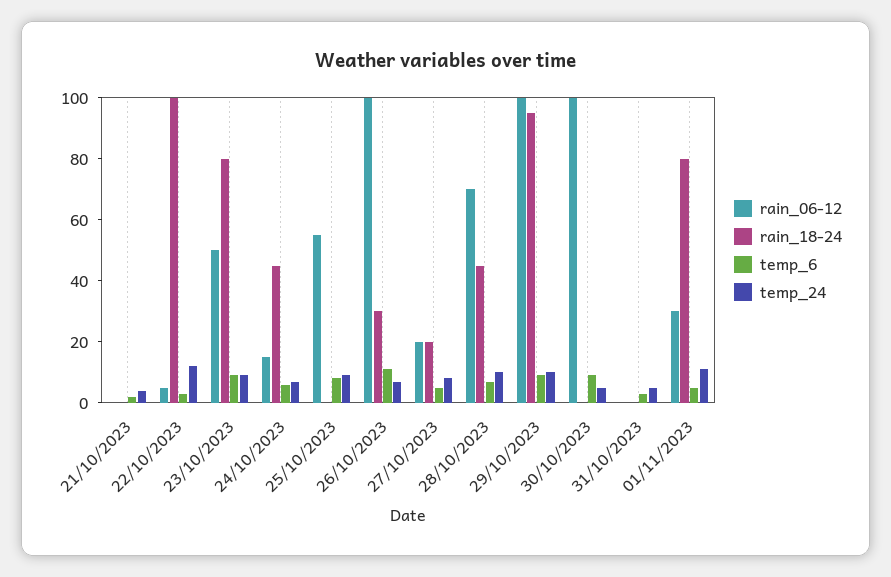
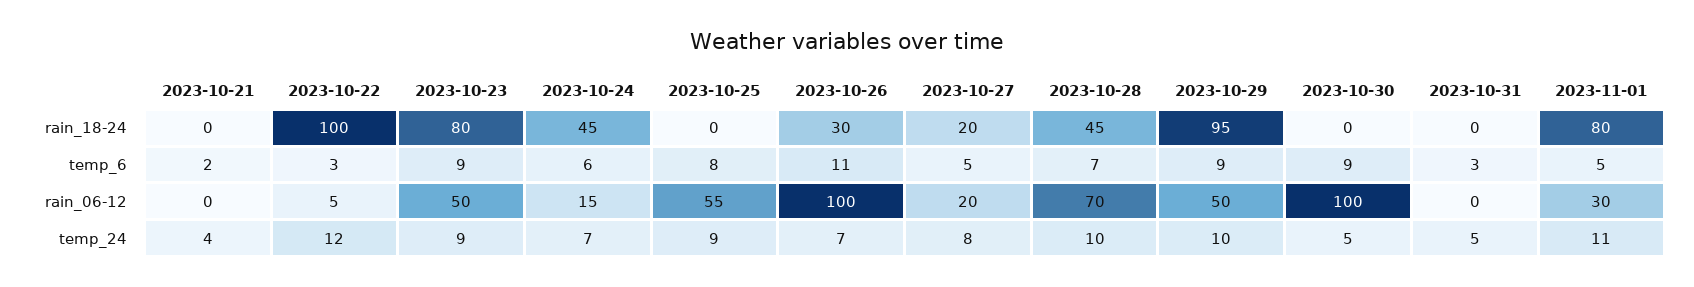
rain_06-12, 29/10/2023: 100 -> 50

